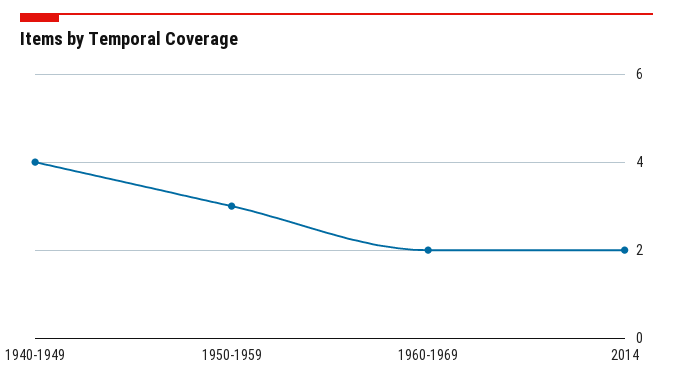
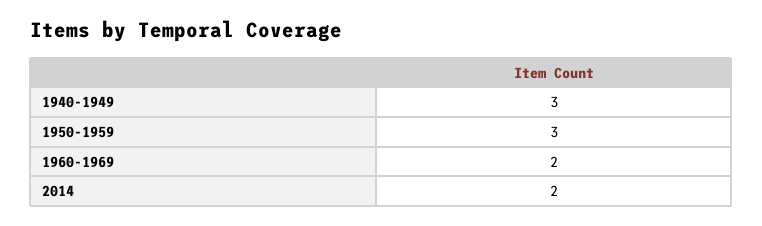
1940-1949: 4 -> 3

